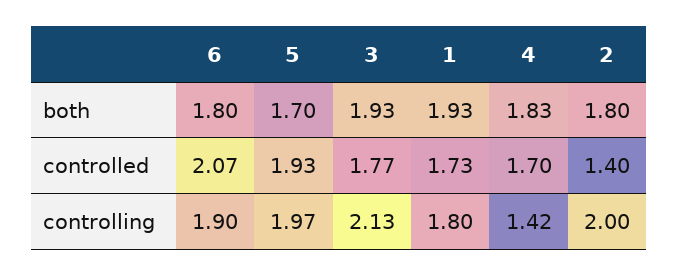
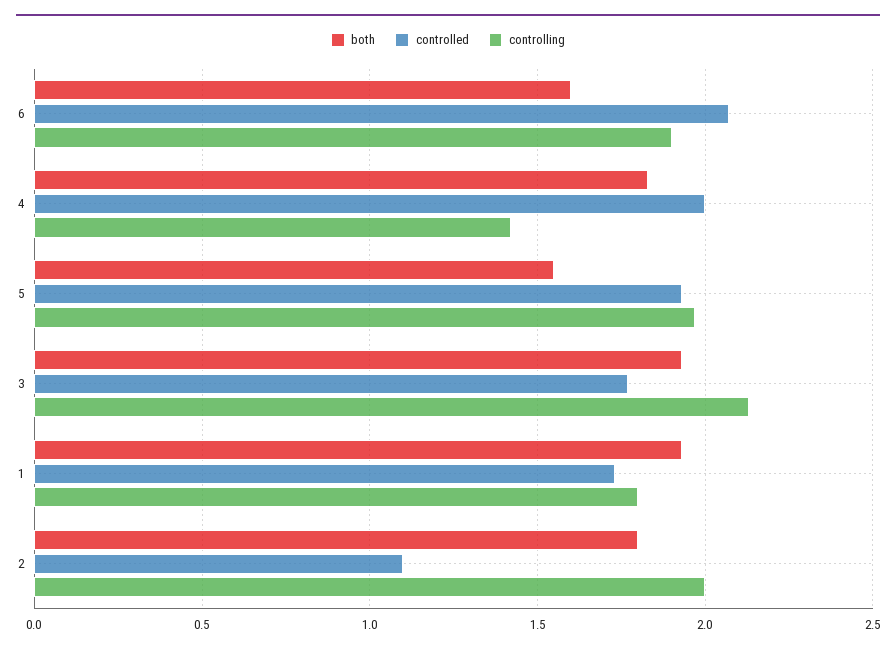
both, 6: 1.8 -> 1.6
both, 5: 1.7 -> 1.55
controlled, 4: 1.7 -> 2
controlled, 2: 1.4 -> 1.1

